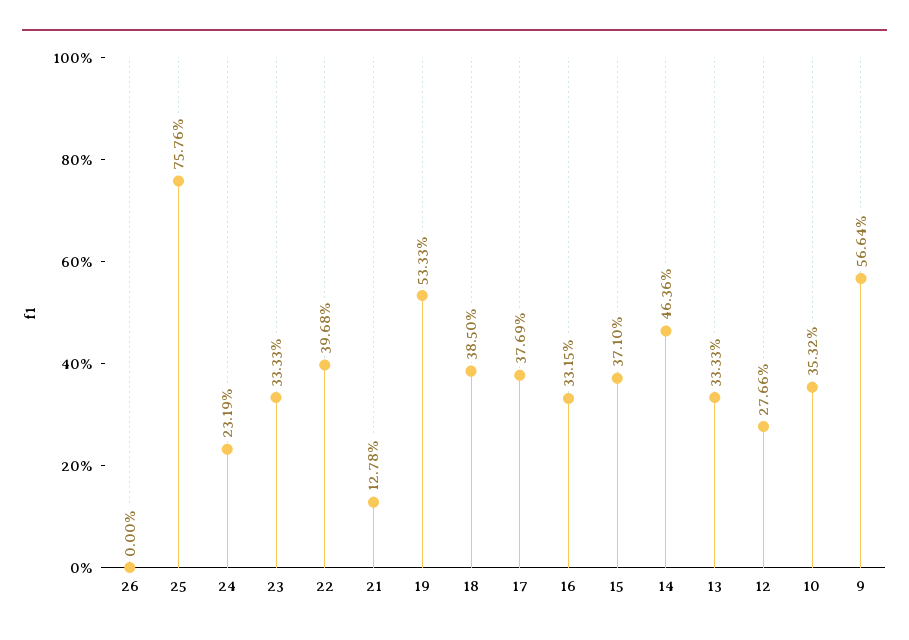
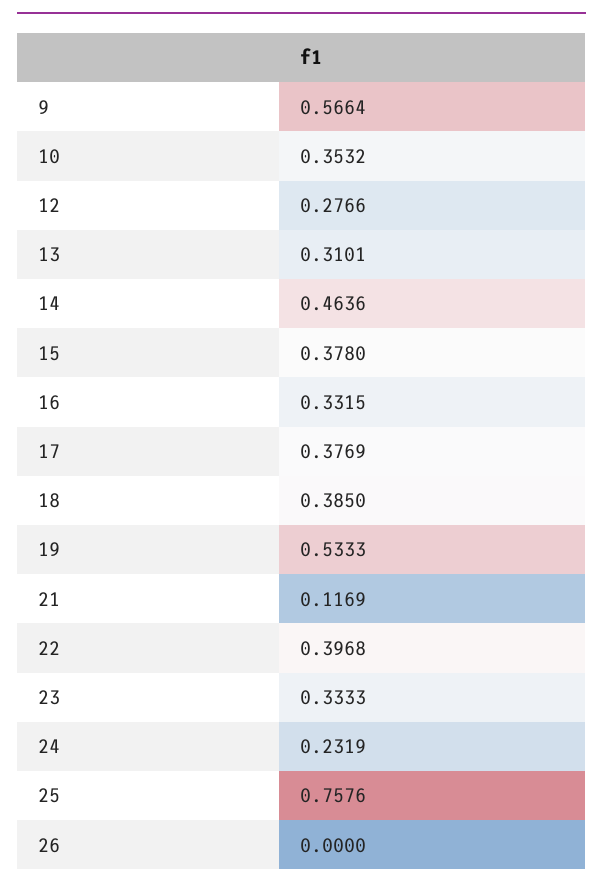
21: 0.1278 -> 0.1169
15: 0.371 -> 0.378
13: 0.3333 -> 0.3101

